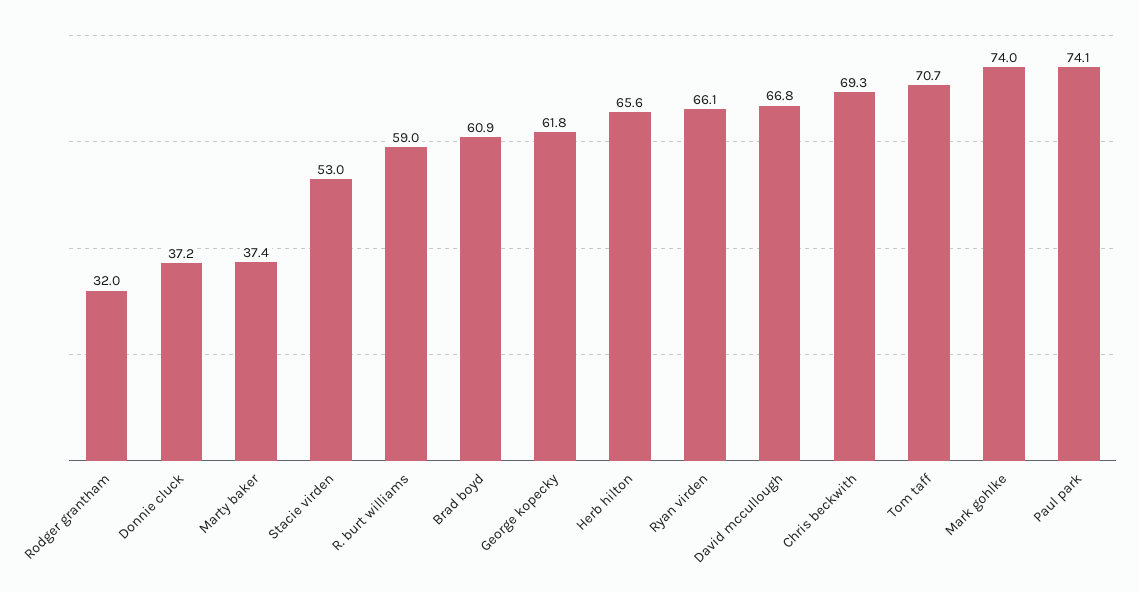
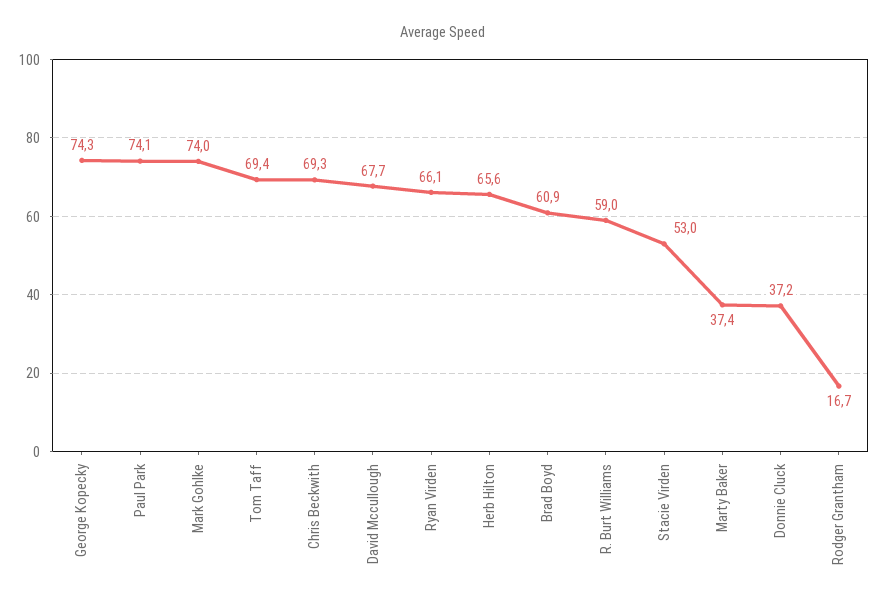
Rodger grantham: 32 -> 16.7
George kopecky: 61.8 -> 74.3
David mccullough: 66.8 -> 67.7
Tom taff: 70.7 -> 69.4

